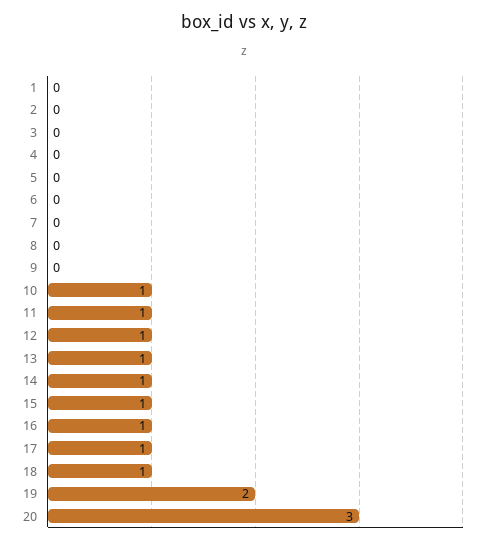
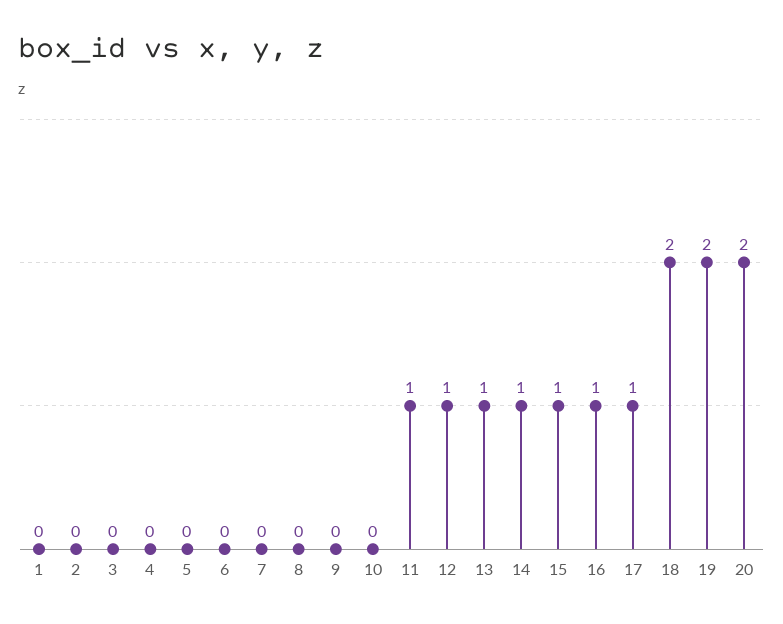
10: 1 -> 0
18: 1 -> 2
20: 3 -> 2

